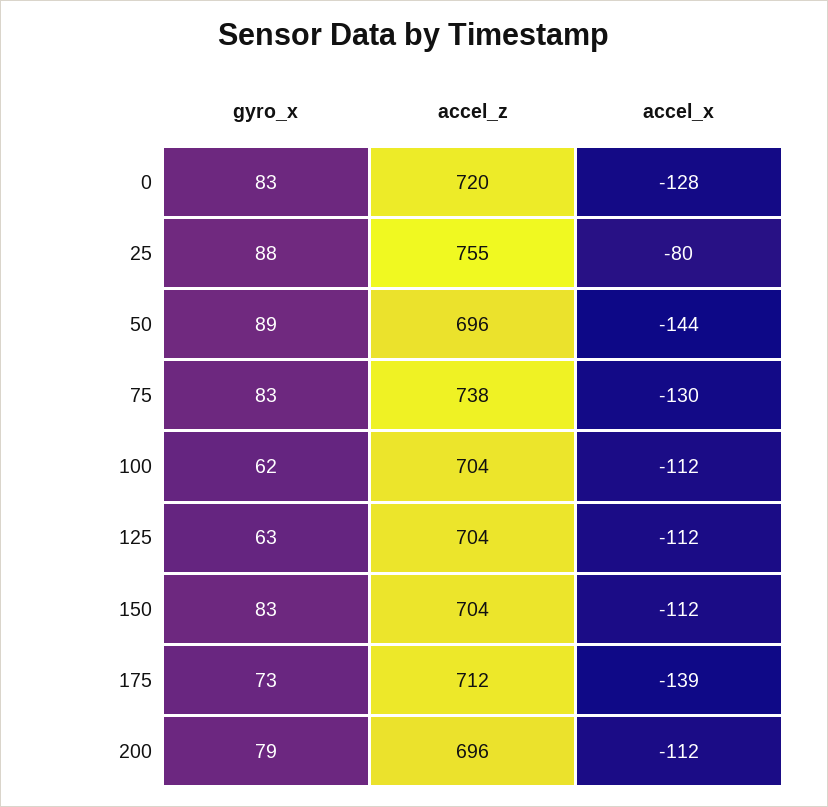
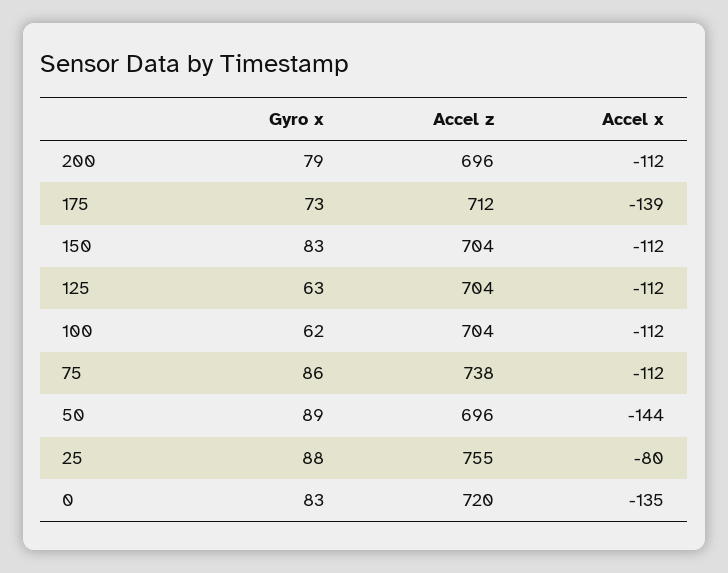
accel_x, 0: -128 -> -135
gyro_x, 75: 83 -> 86
accel_x, 75: -130 -> -112

